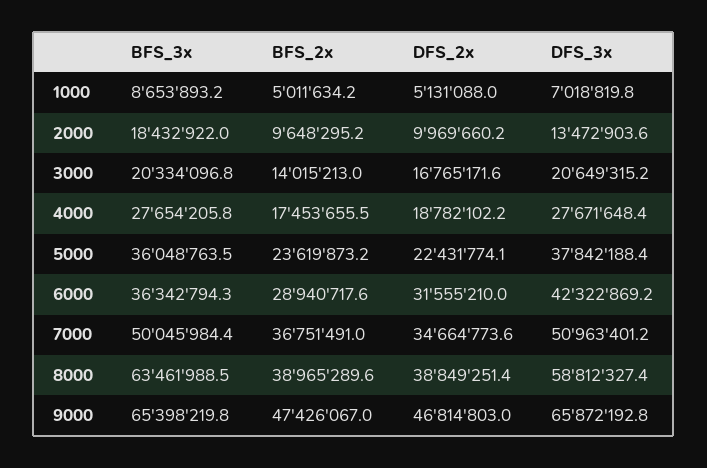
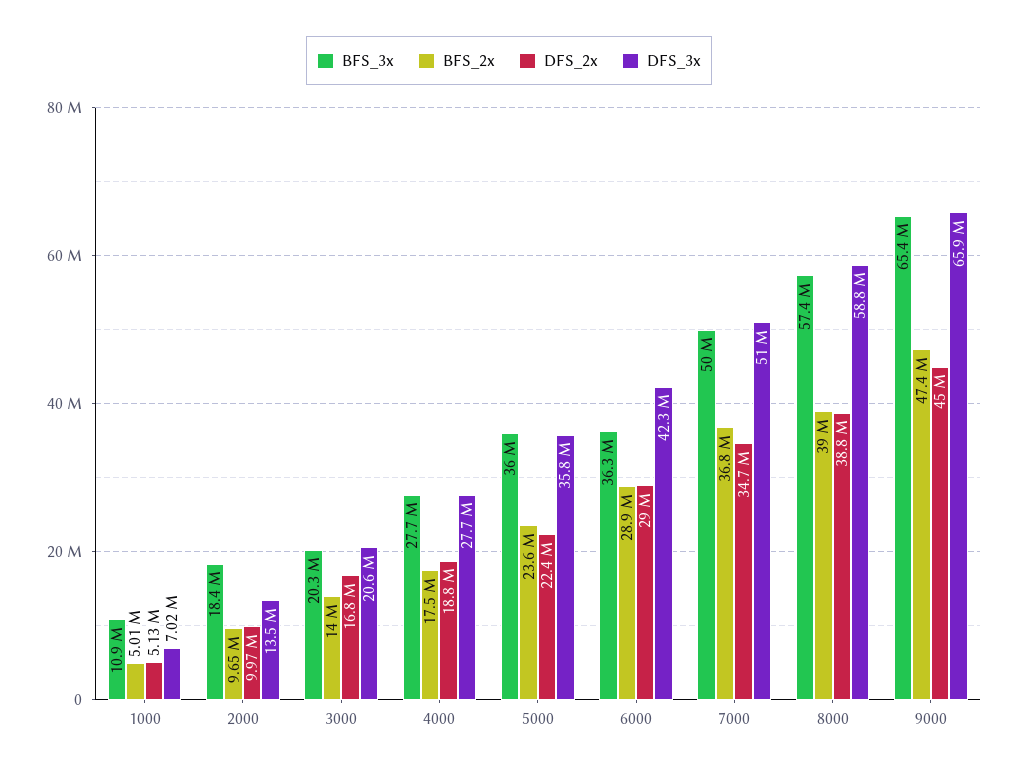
BFS_3x, 1000: 8653893.2 -> 10900000
DFS_3x, 5000: 37842188.4 -> 35800000
DFS_2x, 6000: 31555210 -> 29000000
BFS_3x, 8000: 63461988.5 -> 57400000
DFS_2x, 9000: 46814803 -> 45000000

